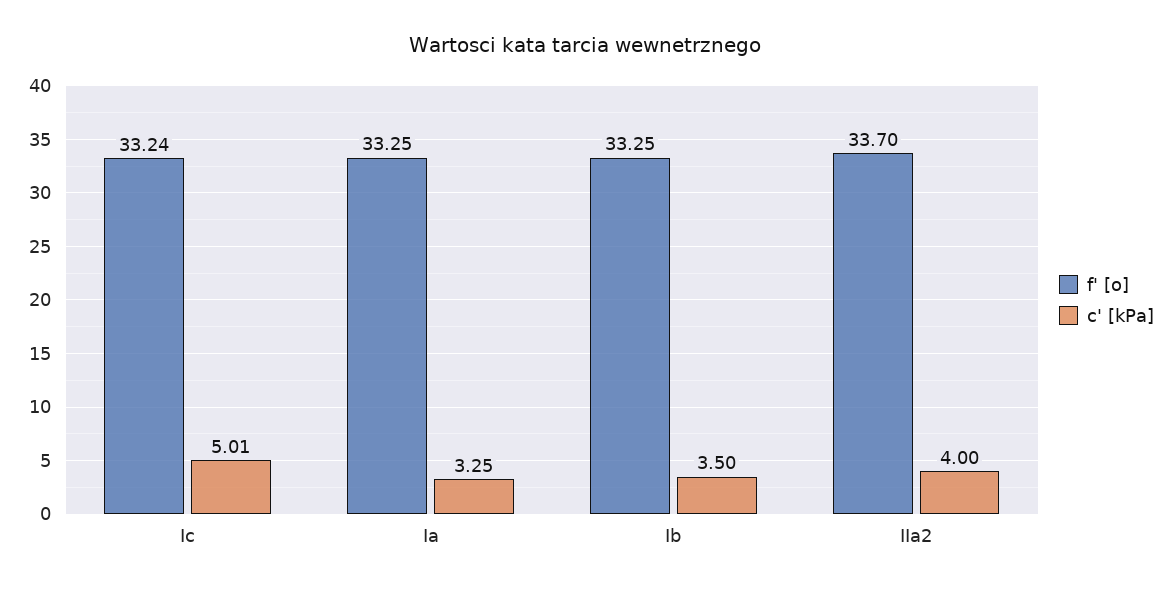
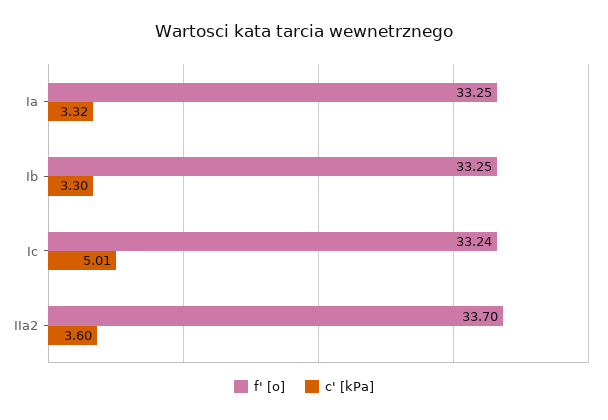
c' [kPa], Ia: 3.25 -> 3.32
c' [kPa], Ib: 3.5 -> 3.3
c' [kPa], IIa2: 4 -> 3.6

